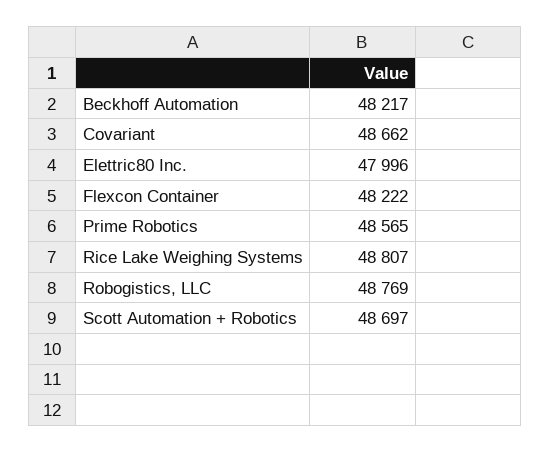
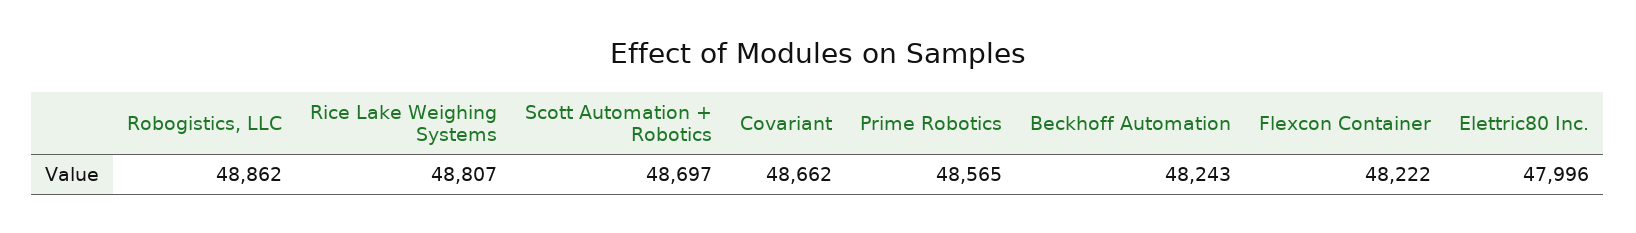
Beckhoff Automation: 48217 -> 48243
Robogistics, LLC: 48769 -> 48862

